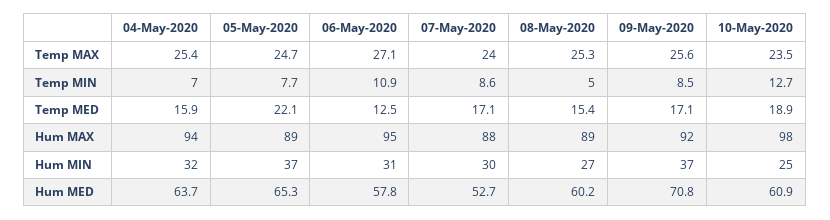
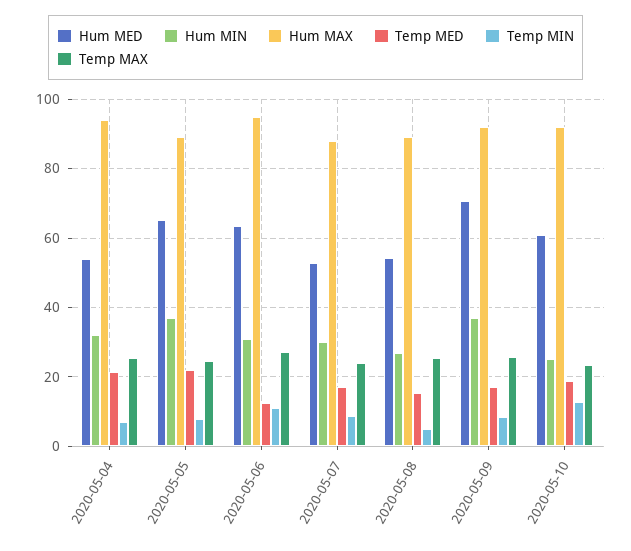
Temp MED, 04-May-2020: 15.9 -> 22
Hum MAX, 10-May-2020: 98 -> 92
Hum MED, 04-May-2020: 63.7 -> 54
Hum MED, 06-May-2020: 57.8 -> 64
Hum MED, 08-May-2020: 60.2 -> 54

